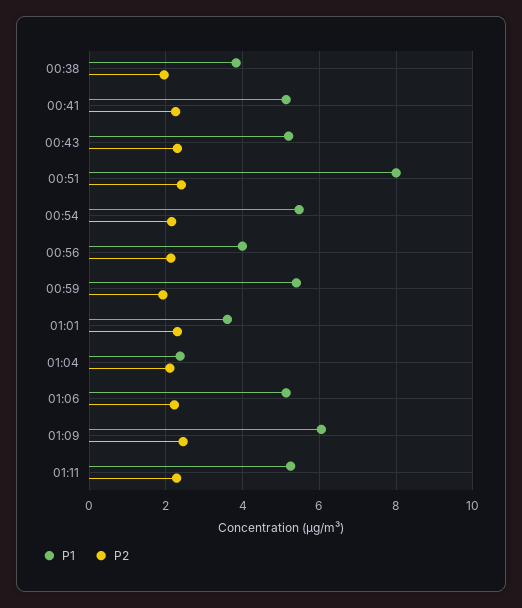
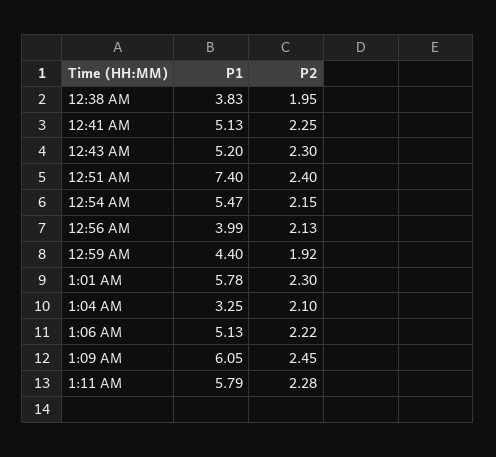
P1, 00:51: 8 -> 7.4
P1, 00:59: 5.4 -> 4.4
P1, 01:01: 3.6 -> 5.78
P1, 01:04: 2.4 -> 3.25
P1, 01:11: 5.2 -> 5.79

